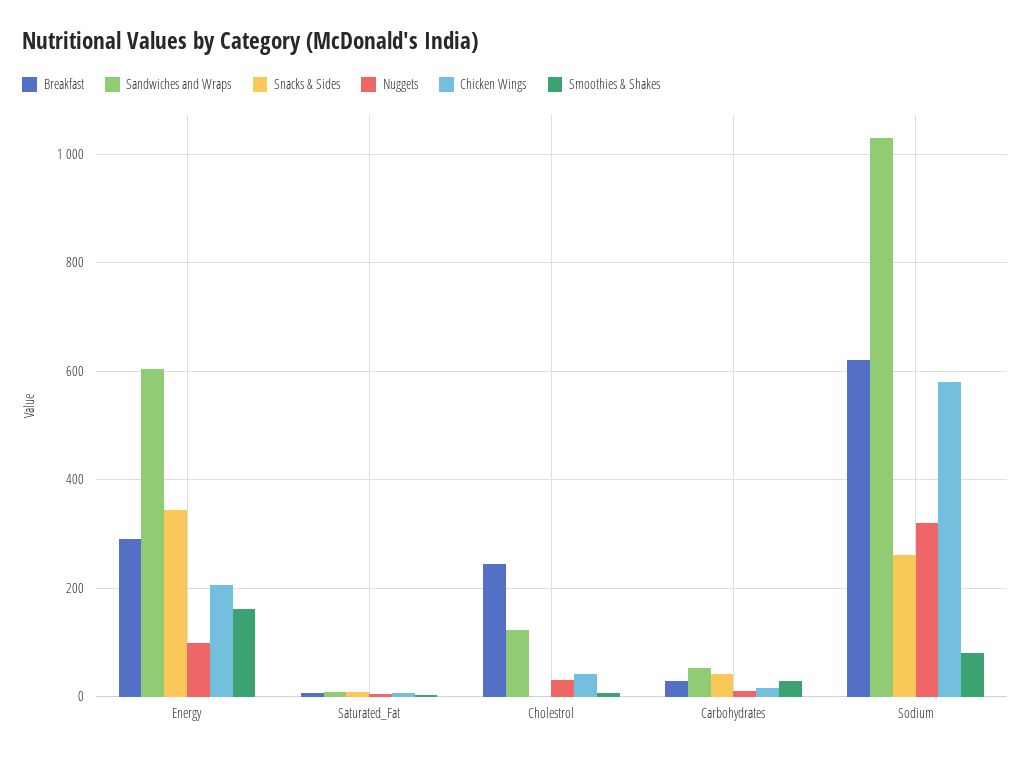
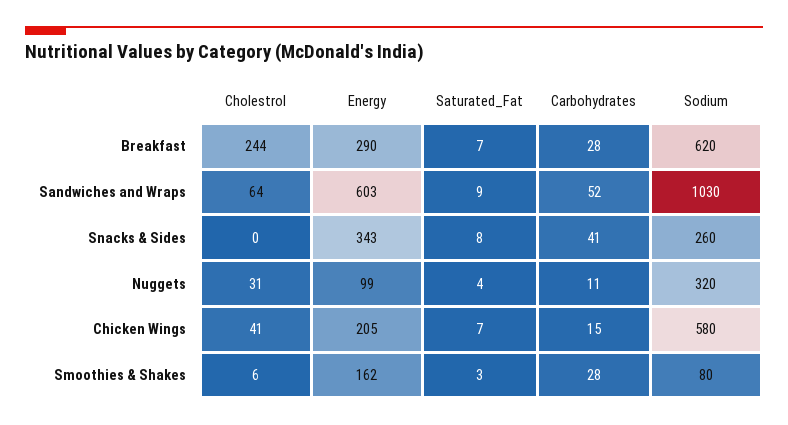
Sandwiches and Wraps, Cholestrol: 120 -> 64

